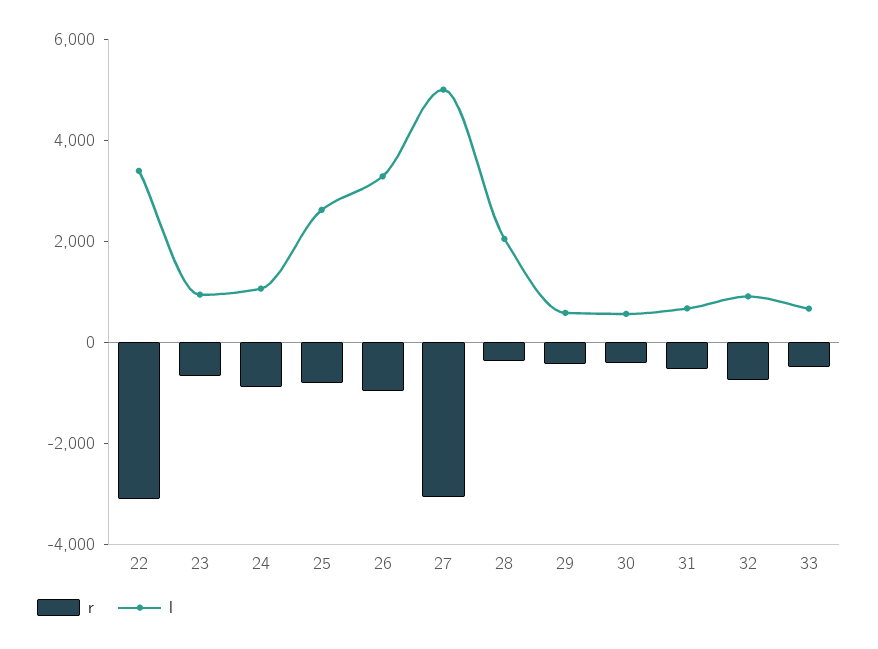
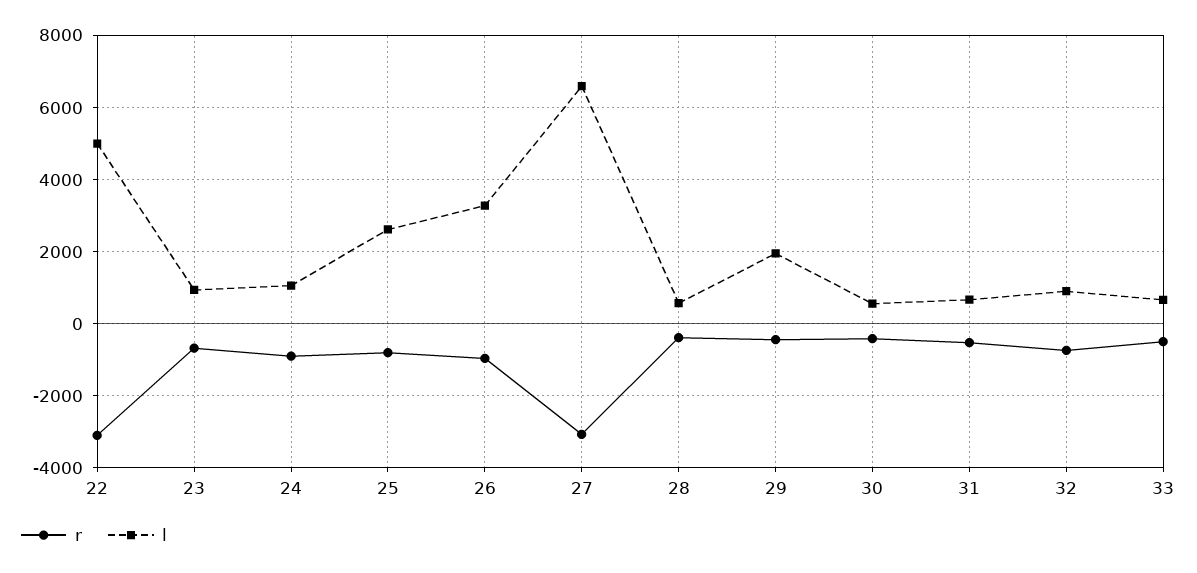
l, 22: 3500 -> 5000
l, 27: 5000 -> 6600
l, 28: 2000 -> 600
l, 29: 500 -> 2000

